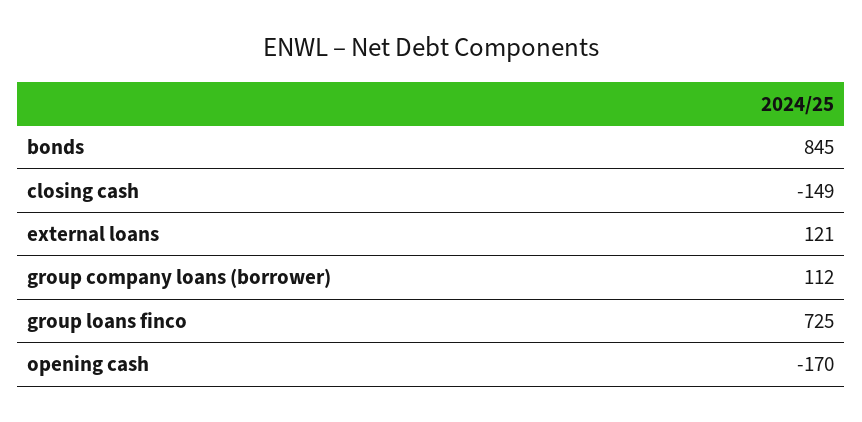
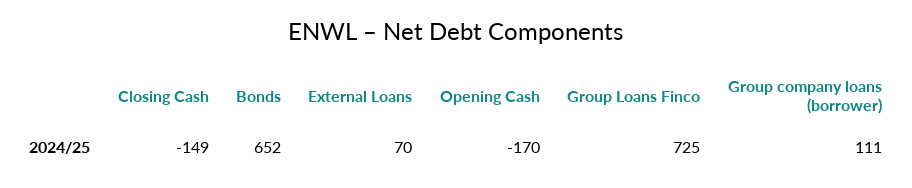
bonds: 845 -> 652
external loans: 121 -> 70
group company loans (borrower): 112 -> 111

